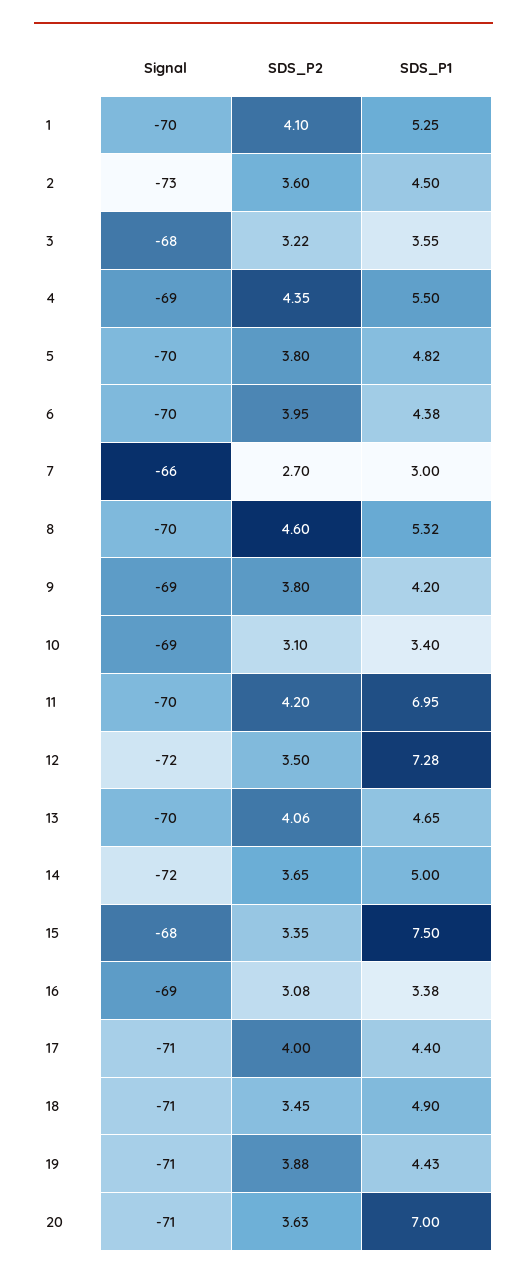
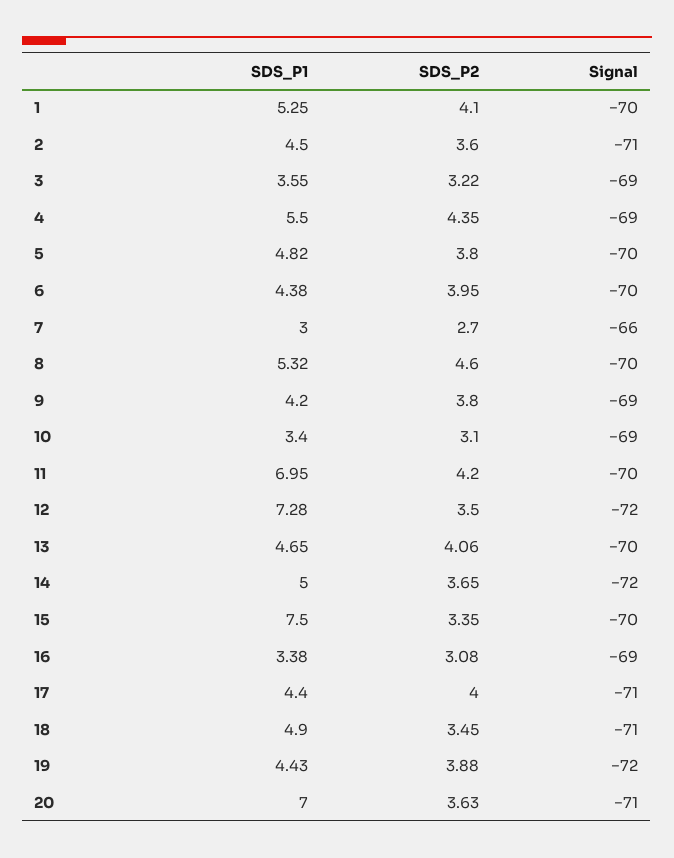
Signal, 2: -73 -> -71
Signal, 3: -68 -> -69
Signal, 15: -68 -> -70
Signal, 19: -71 -> -72

